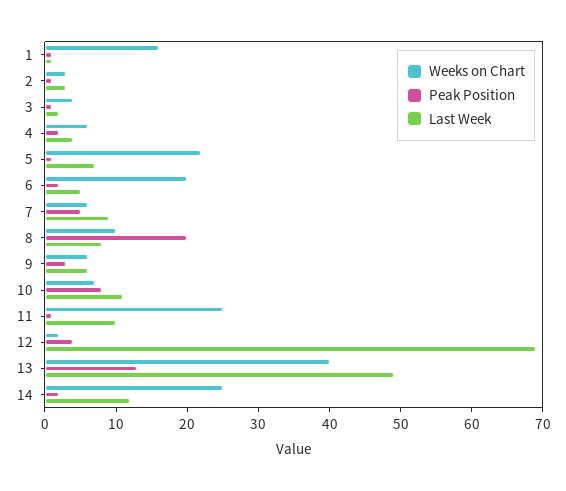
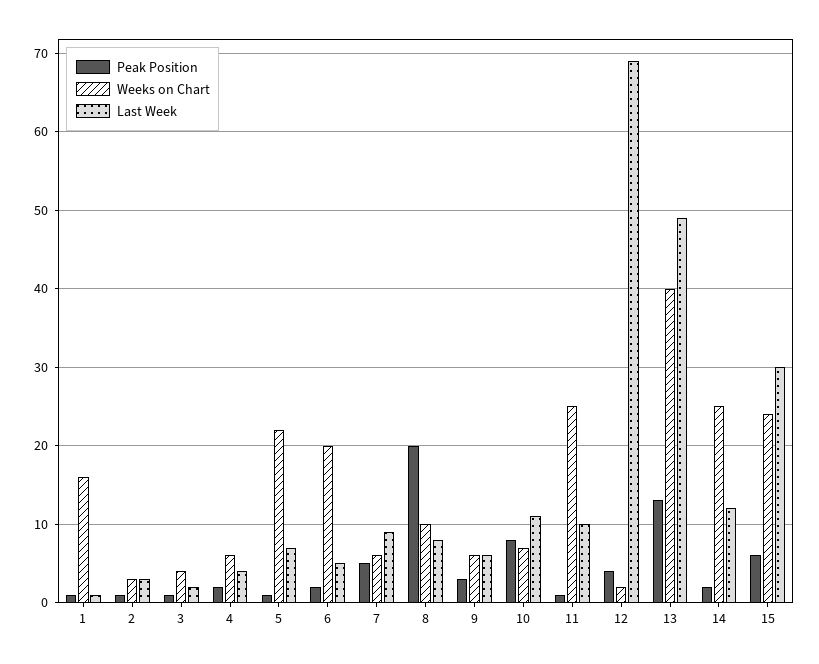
Peak Position, 15: none -> 6
Weeks on Chart, 15: none -> 24
Last Week, 15: none -> 30

